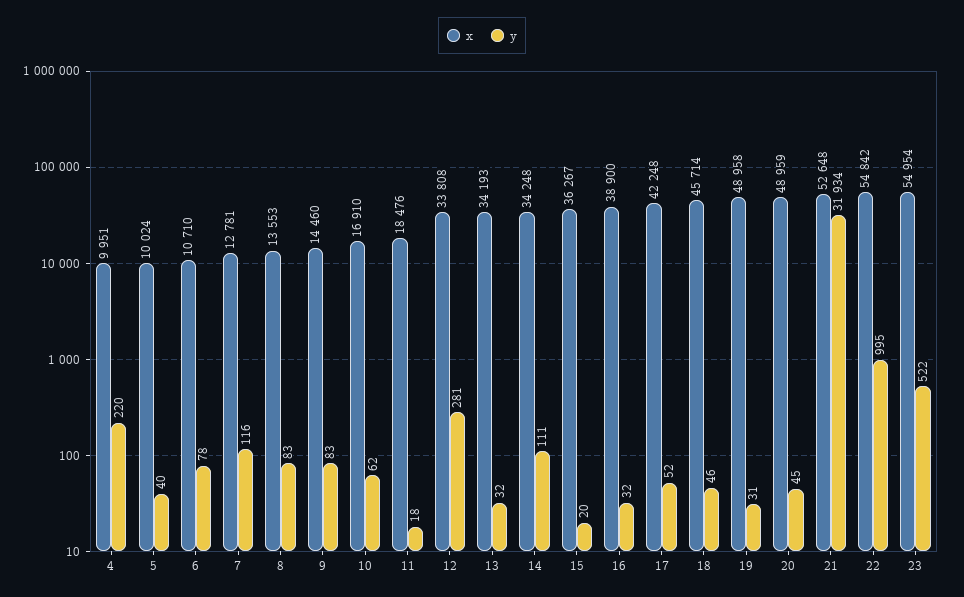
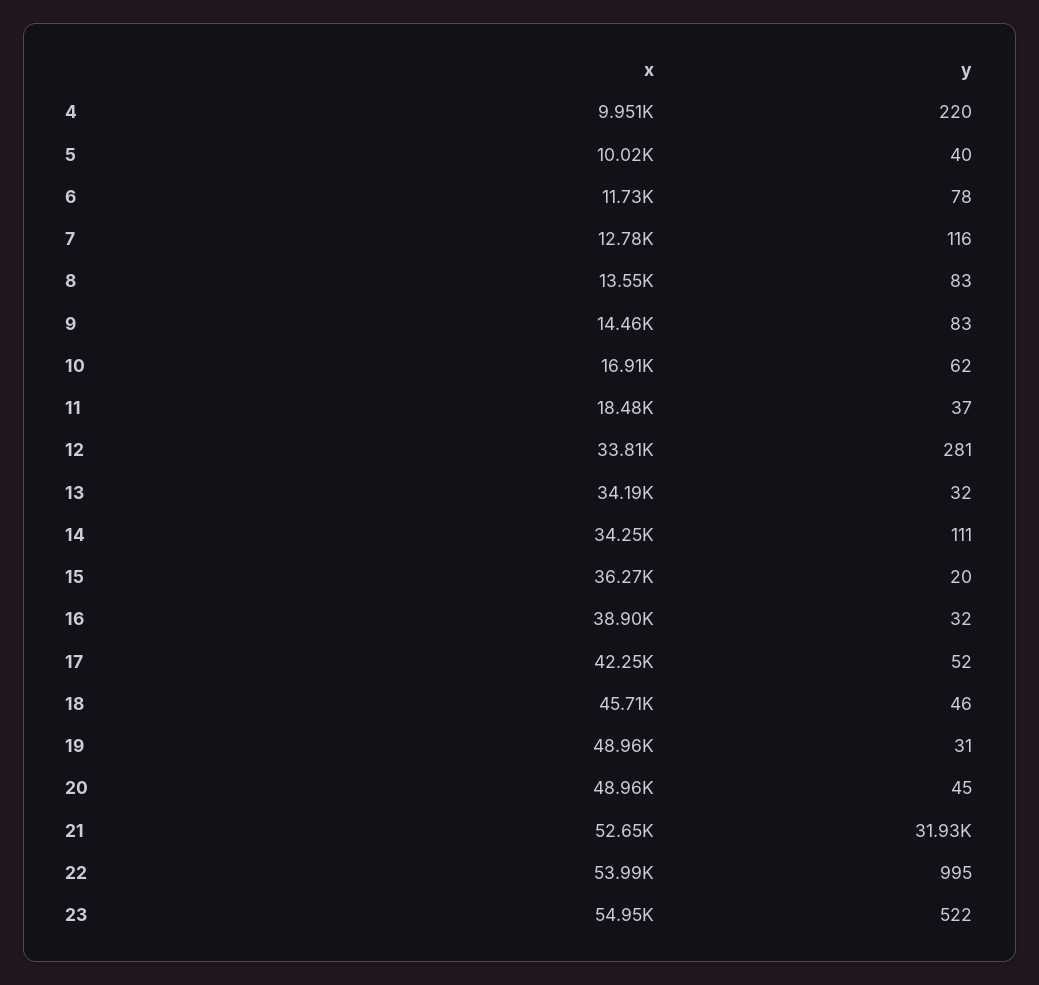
x, 6: 10710 -> 11730
y, 11: 18 -> 37
x, 22: 54842 -> 53990

